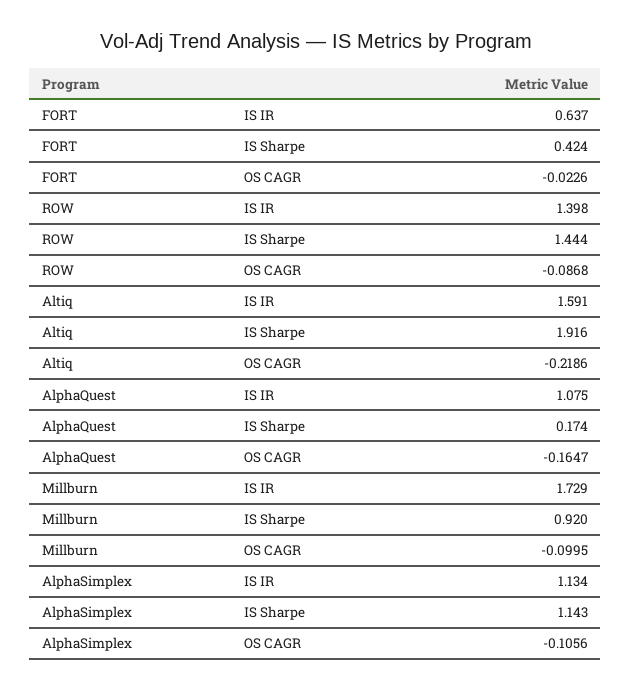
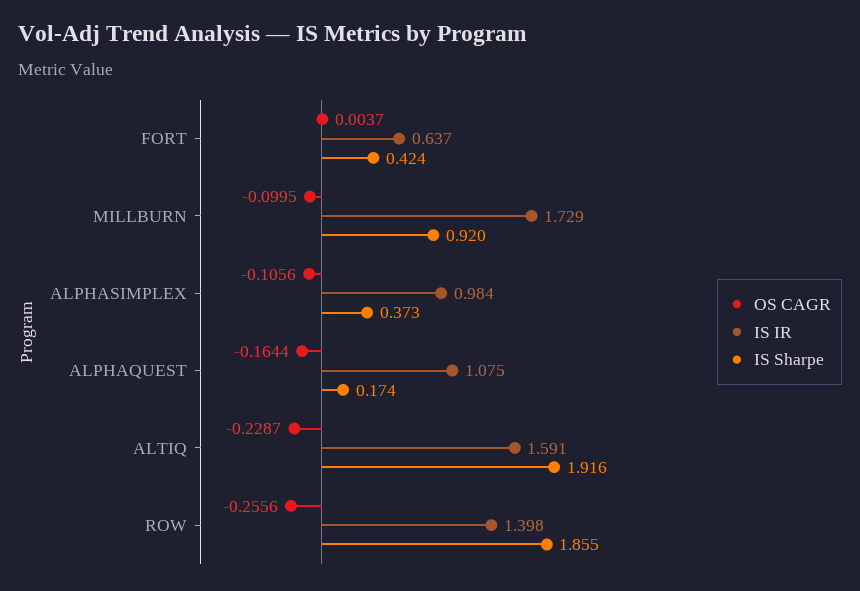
OS CAGR, FORT: -0.0226 -> 0.0037
IS Sharpe, ROW: 1.444 -> 1.855
OS CAGR, ROW: -0.0868 -> -0.2556
OS CAGR, Altiq: -0.2186 -> -0.2287
OS CAGR, AlphaQuest: -0.1647 -> -0.1644
IS IR, AlphaSimplex: 1.134 -> 0.984
IS Sharpe, AlphaSimplex: 1.143 -> 0.373

